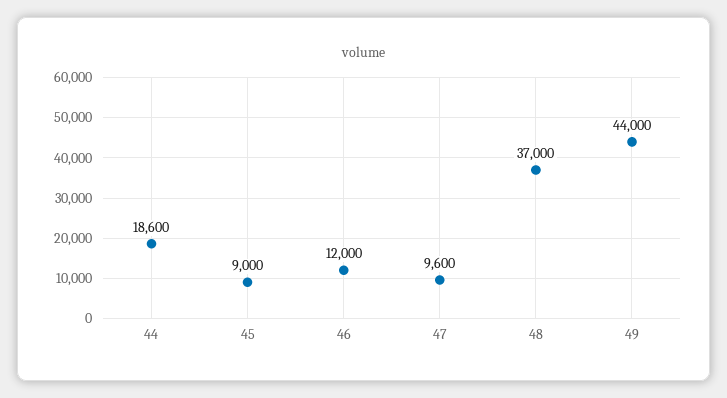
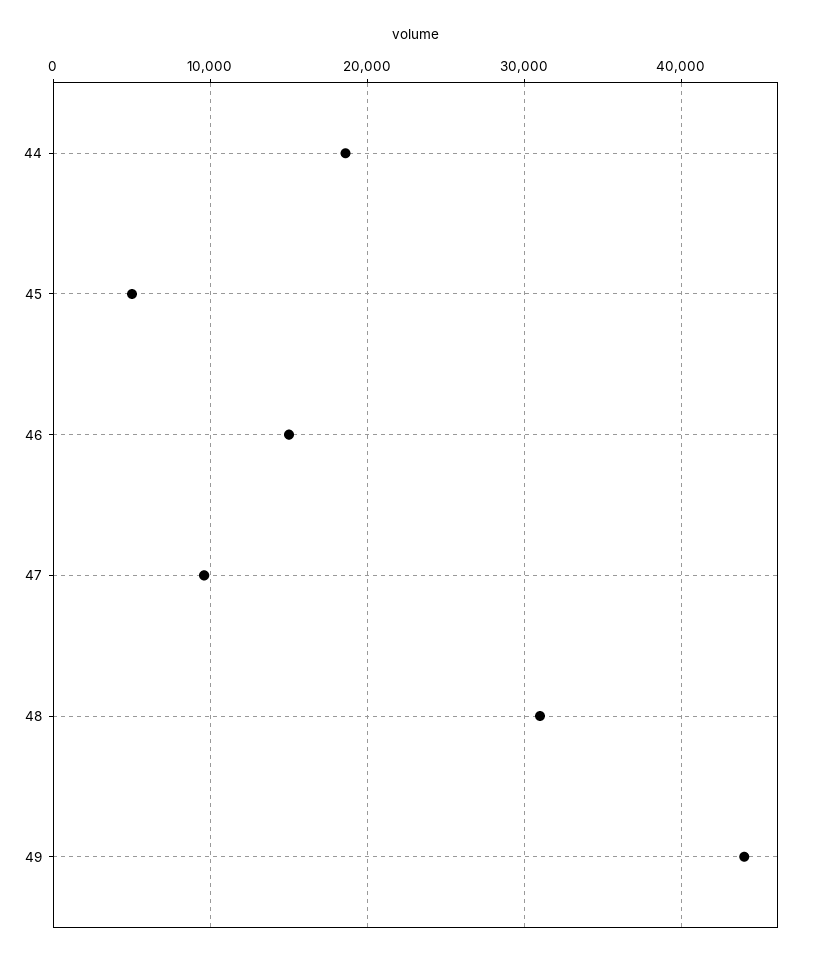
45: 9000 -> 5000
46: 12000 -> 15000
48: 37000 -> 31000

